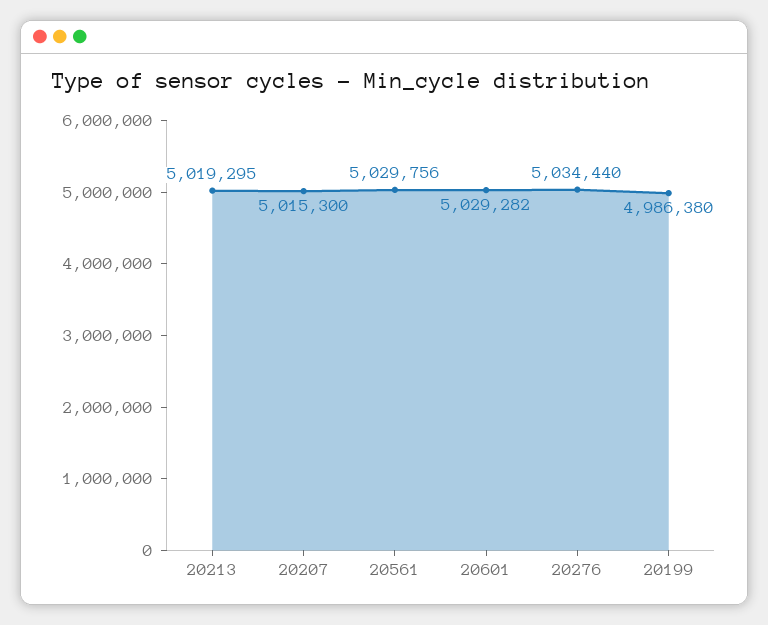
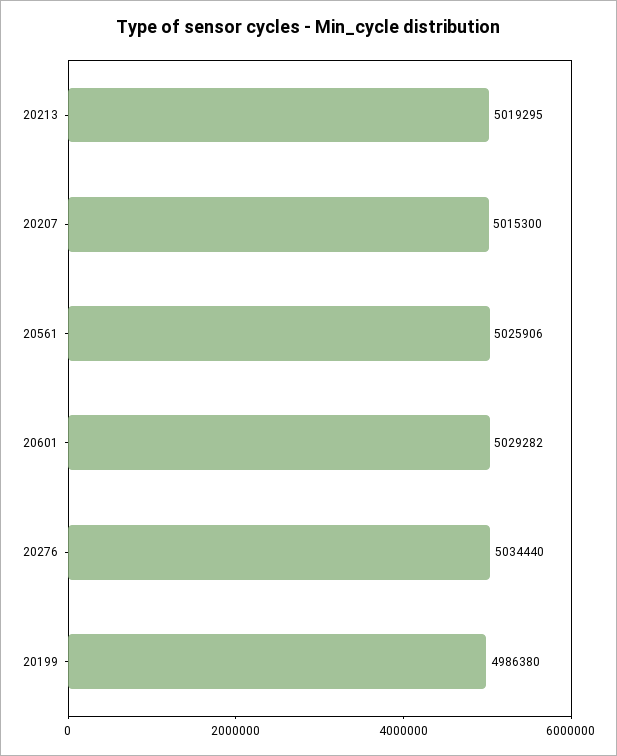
20561: 5029756 -> 5025906

